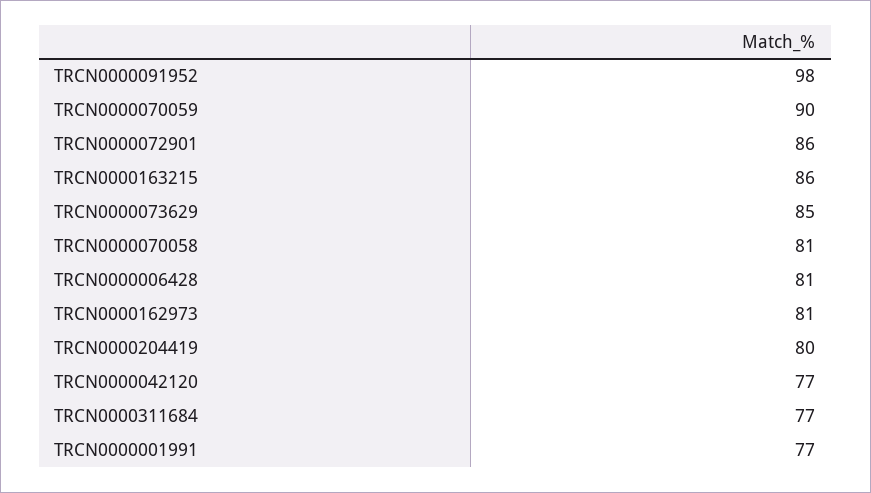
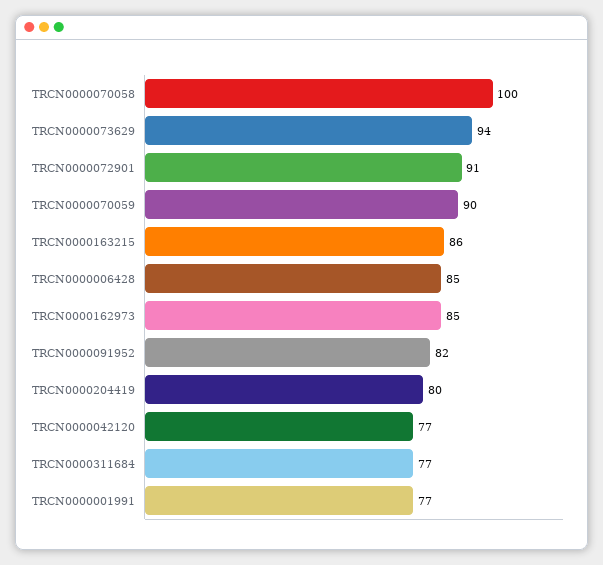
TRCN0000091952: 98 -> 82
TRCN0000072901: 86 -> 91
TRCN0000073629: 85 -> 94
TRCN0000070058: 81 -> 100
TRCN0000006428: 81 -> 85
TRCN0000162973: 81 -> 85

